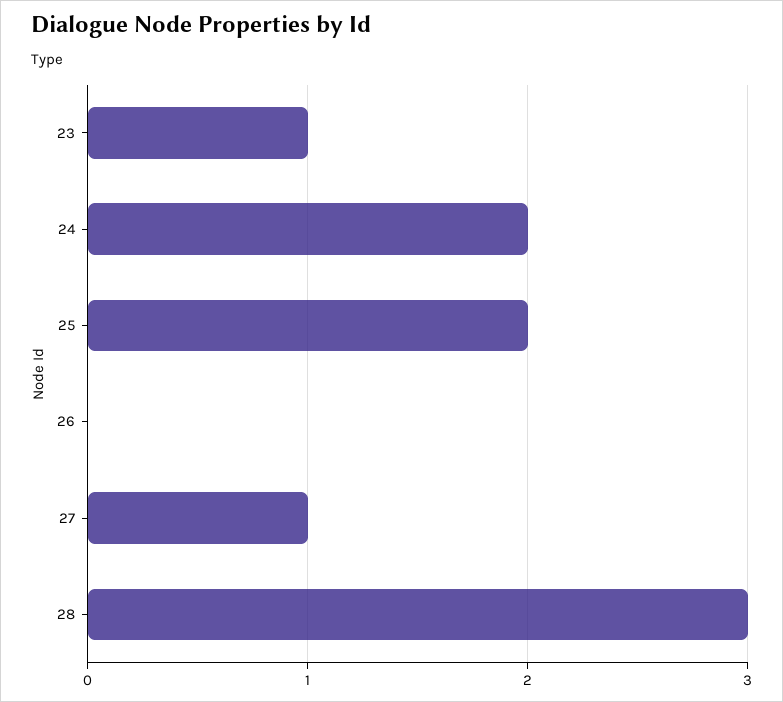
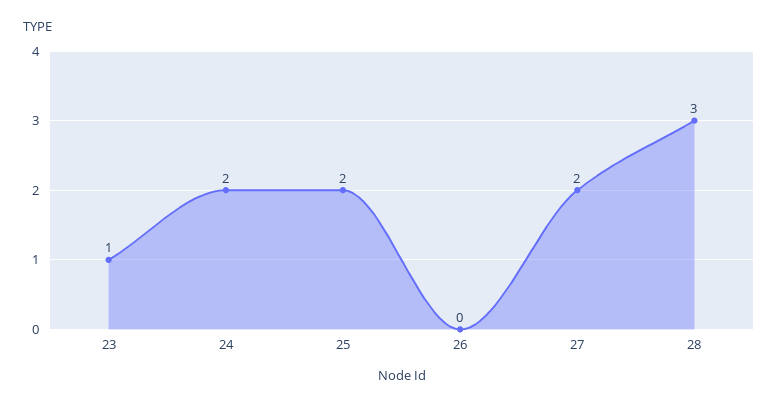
27: 1 -> 2

